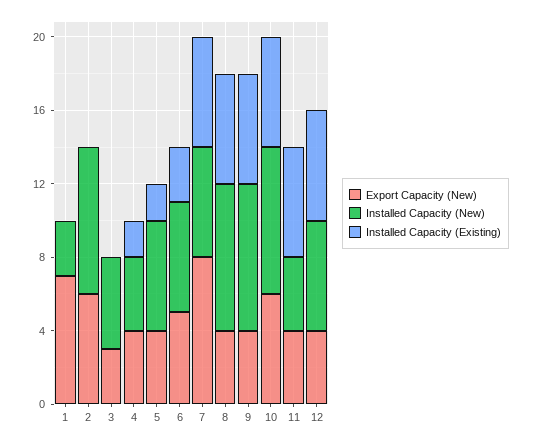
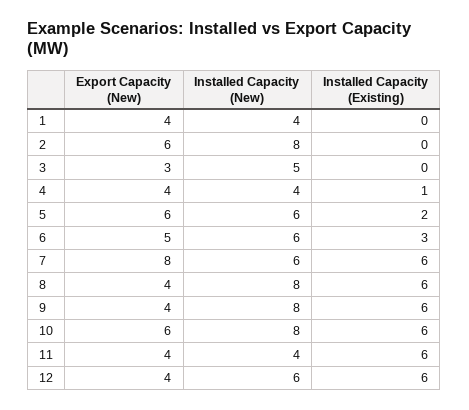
Export Capacity (New), 1: 7 -> 4
Installed Capacity (New), 1: 3 -> 4
Installed Capacity (Existing), 4: 2 -> 1
Export Capacity (New), 5: 4 -> 6

